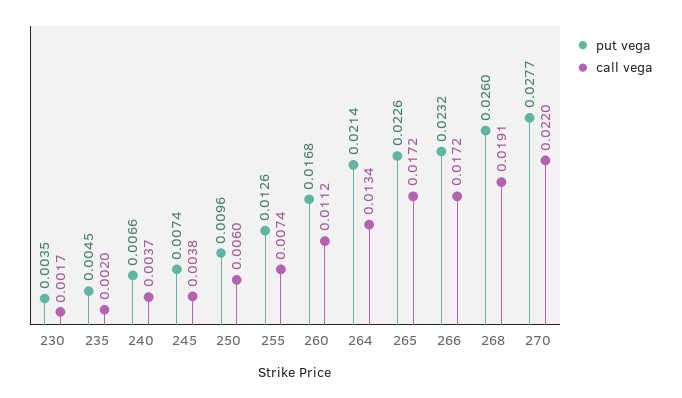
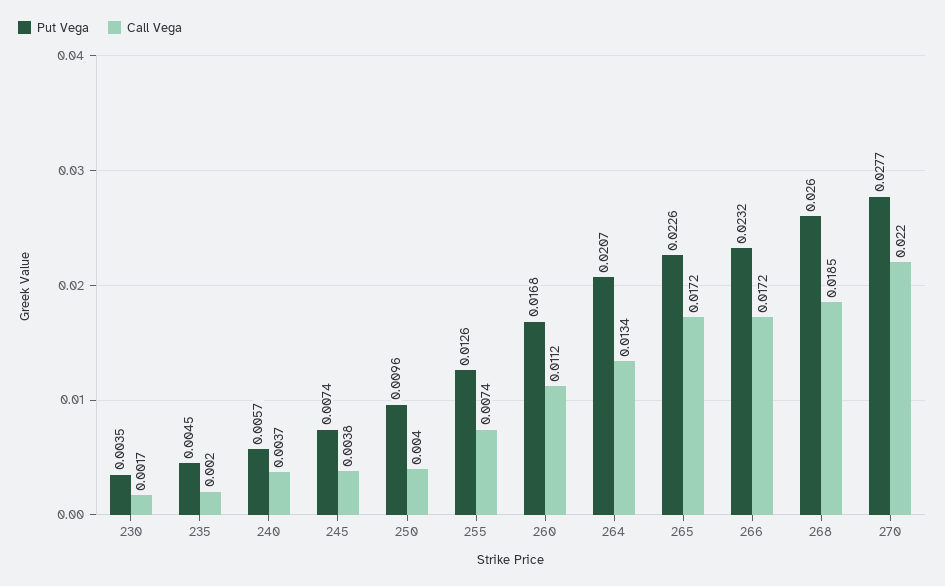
put vega, 240: 0.0066 -> 0.0057
call vega, 250: 0.006 -> 0.004
put vega, 264: 0.0214 -> 0.0207
call vega, 268: 0.0191 -> 0.0185

